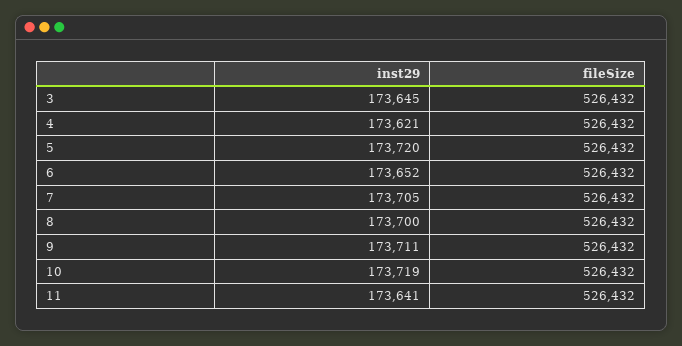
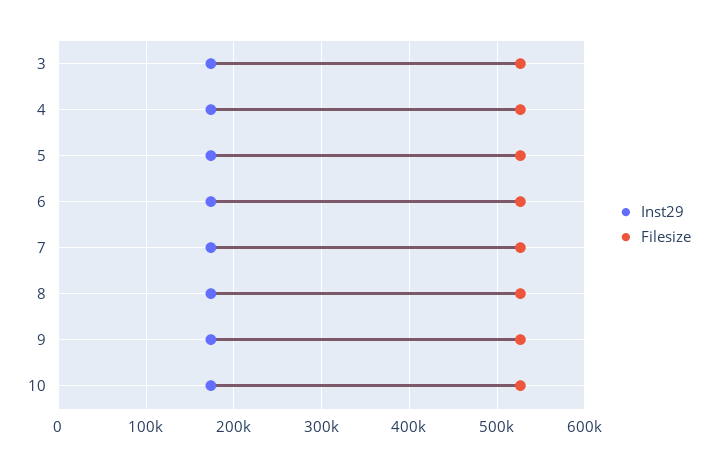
inst29, 11: 173641 -> none
fileSize, 11: 526432 -> none

